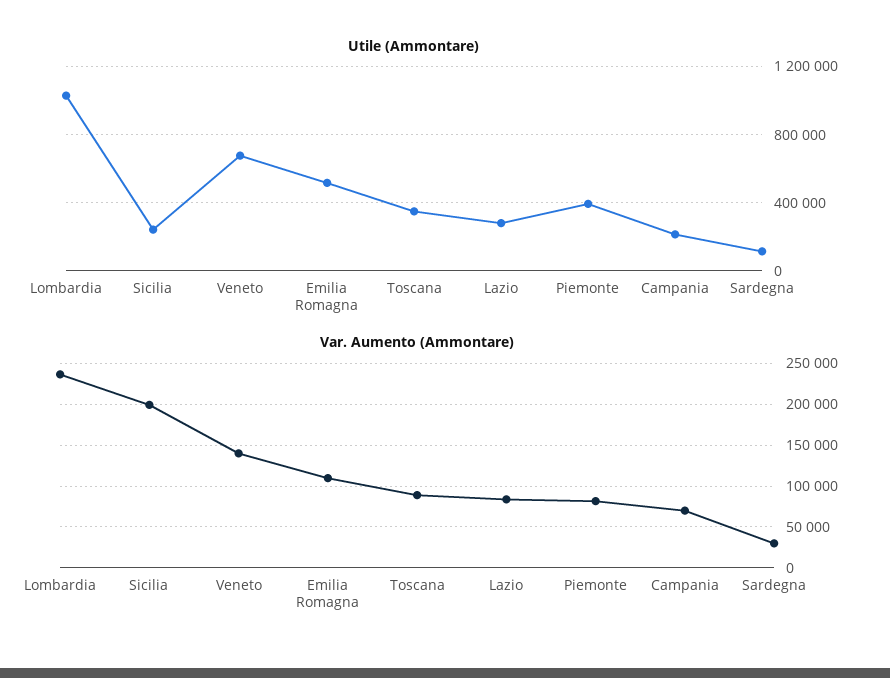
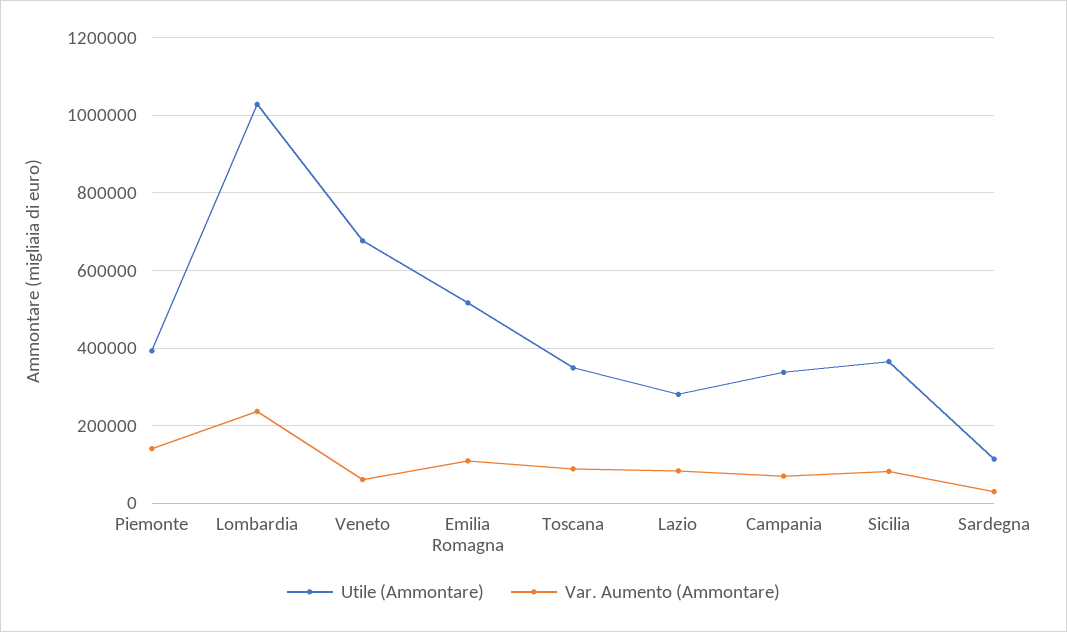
Utile (Ammontare), Sicilia: 250000 -> 360000
Utile (Ammontare), Campania: 200000 -> 340000
Var. Aumento (Ammontare), Sicilia: 200000 -> 80000
Var. Aumento (Ammontare), Veneto: 140000 -> 60000
Var. Aumento (Ammontare), Piemonte: 80000 -> 140000

